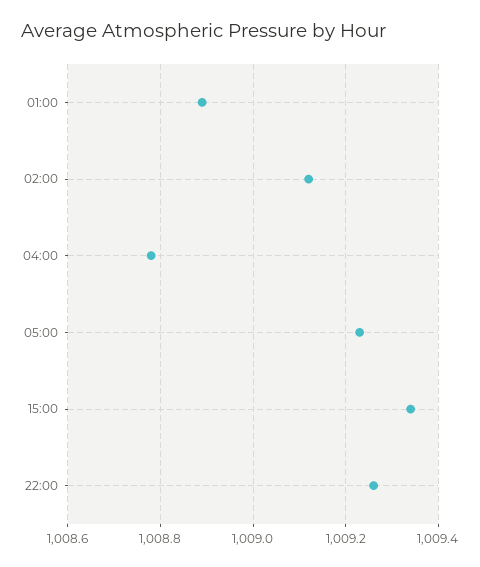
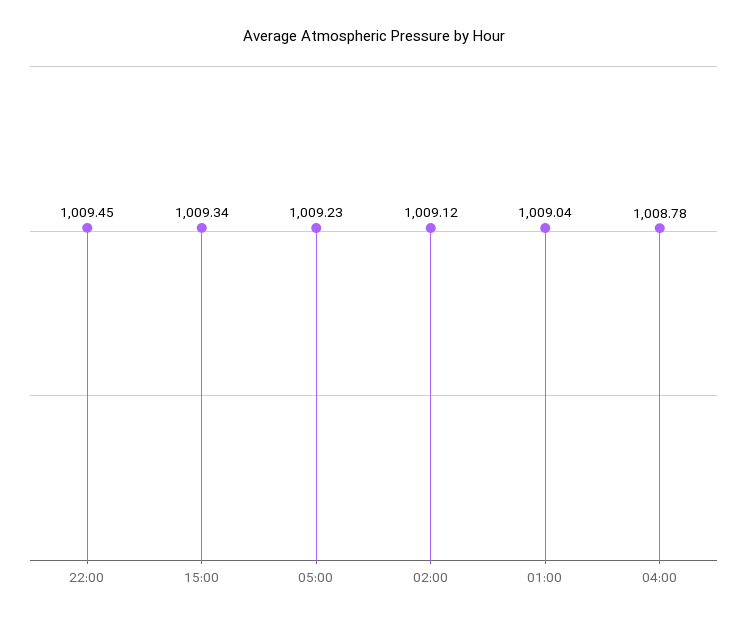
01:00: 1008.9 -> 1009.04
22:00: 1009.25 -> 1009.45

